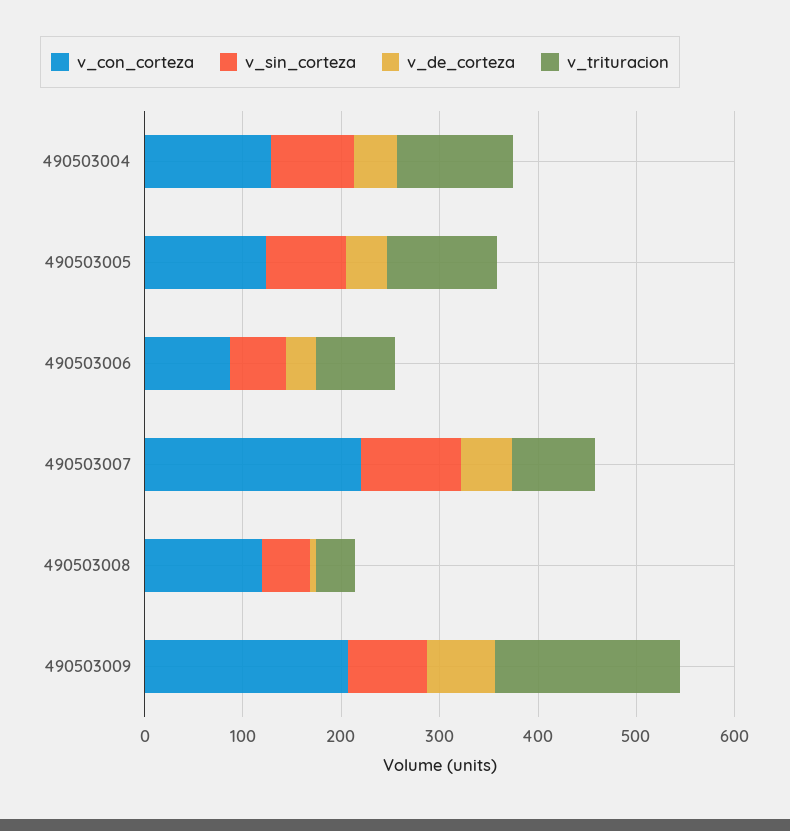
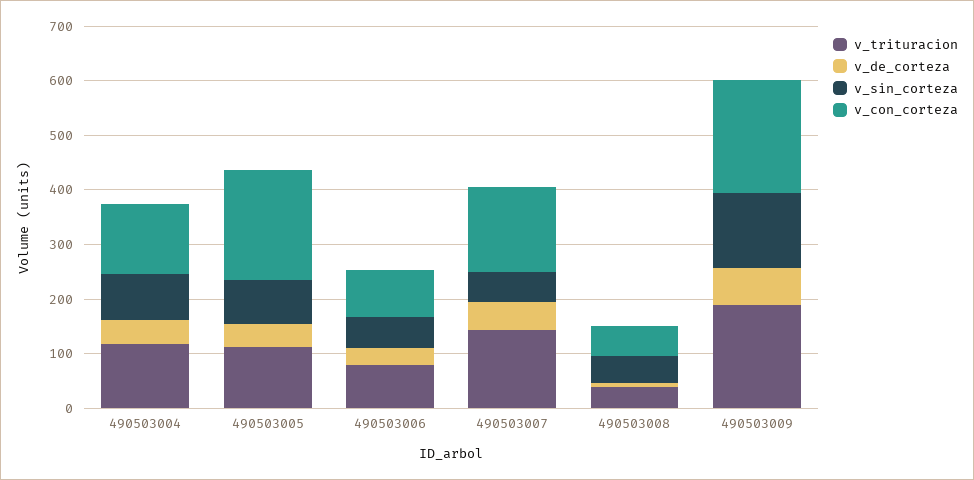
v_con_corteza, 490503005: 120 -> 200
v_con_corteza, 490503007: 220 -> 160
v_sin_corteza, 490503007: 100 -> 60
v_trituracion, 490503007: 80 -> 140
v_con_corteza, 490503008: 120 -> 60
v_sin_corteza, 490503009: 80 -> 140

